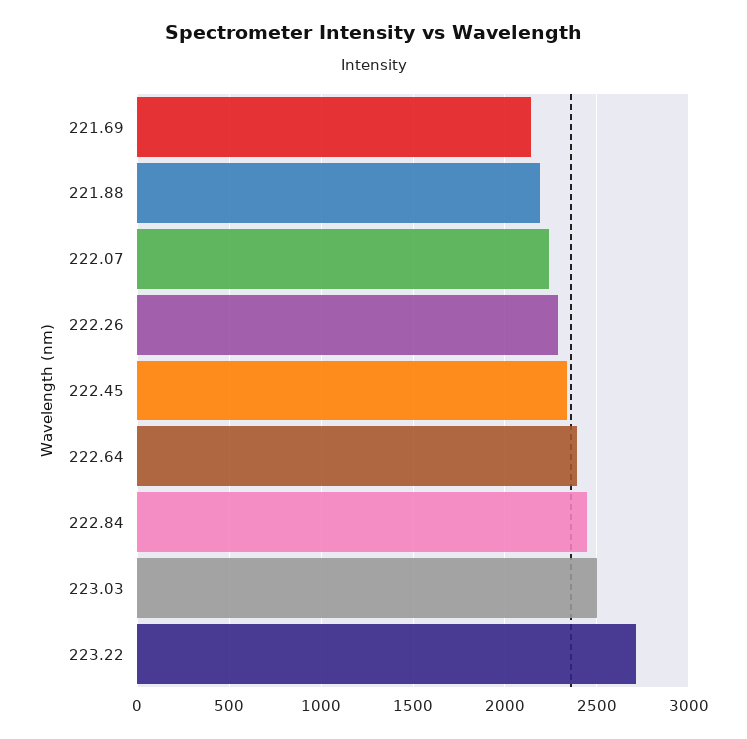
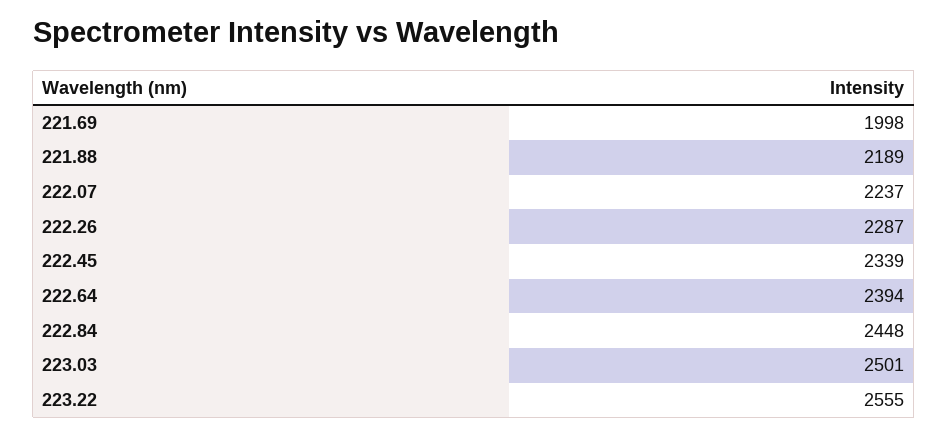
221.69: 2150 -> 1998
223.22: 2700 -> 2555

